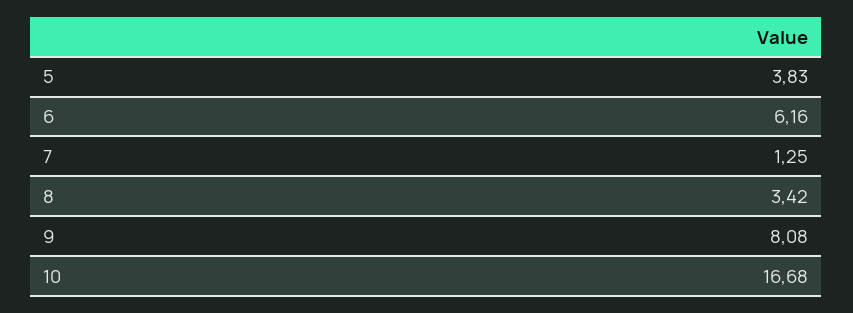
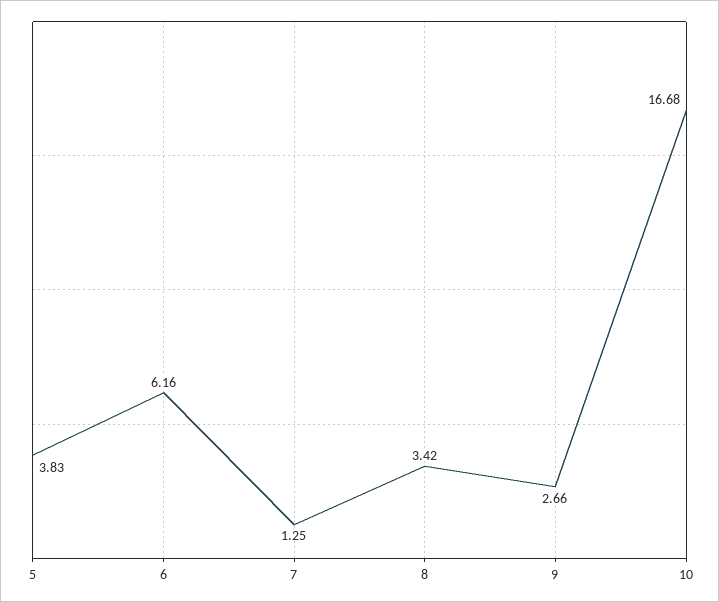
9: 8.08 -> 2.66

